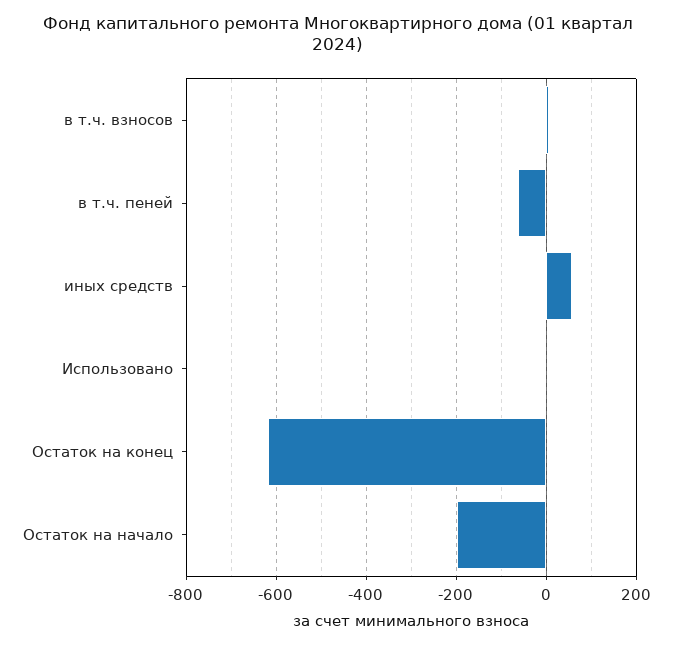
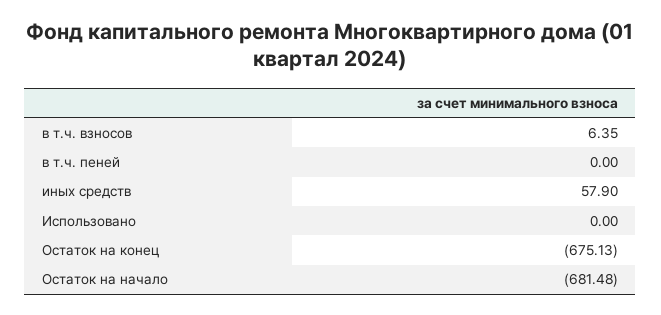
в т.ч. пеней: -60 -> 0
Остаток на конец: -620 -> -675.13
Остаток на начало: -200 -> -681.48

